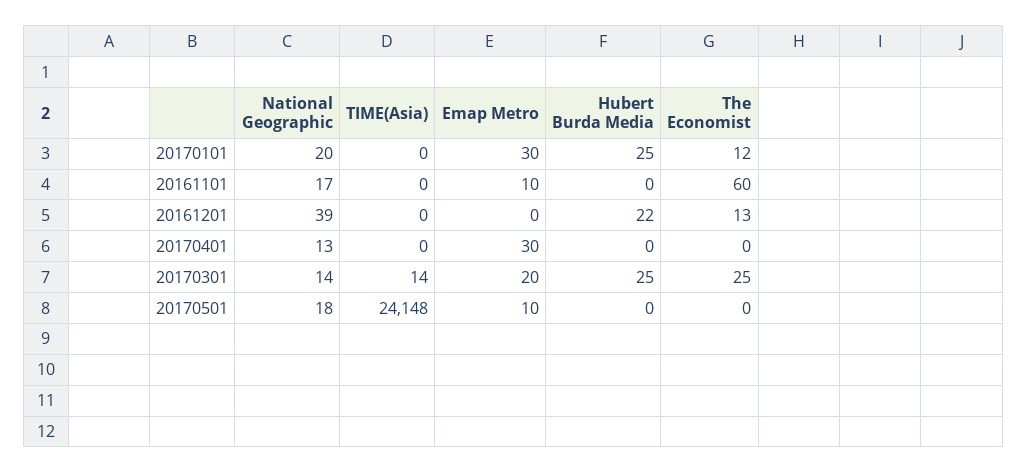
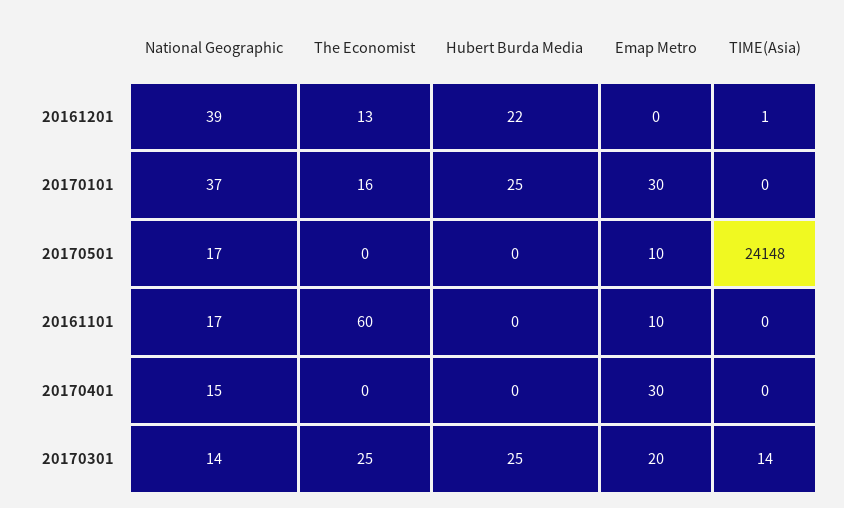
National Geographic, 20170101: 20 -> 37
The Economist, 20170101: 12 -> 16
TIME(Asia), 20161201: 0 -> 1
National Geographic, 20170401: 13 -> 15
National Geographic, 20170501: 18 -> 17

